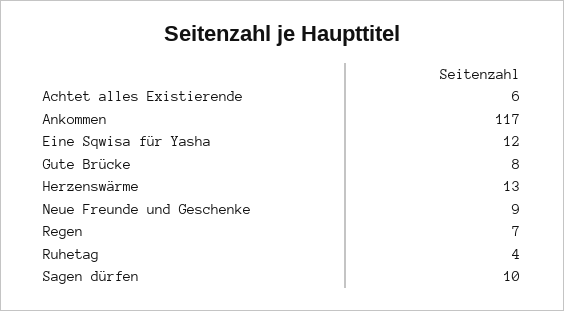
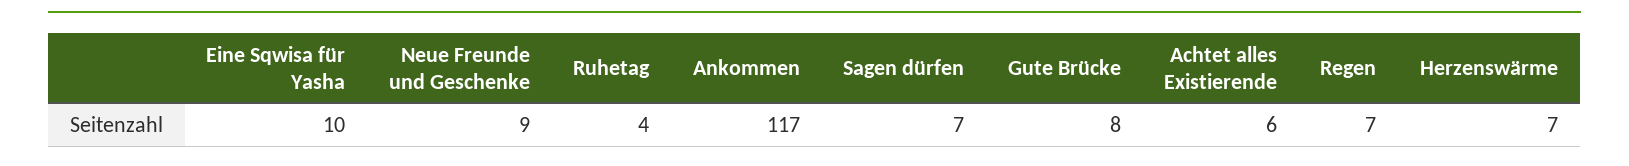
Eine Sqwisa für Yasha: 12 -> 10
Herzenswärme: 13 -> 7
Sagen dürfen: 10 -> 7

